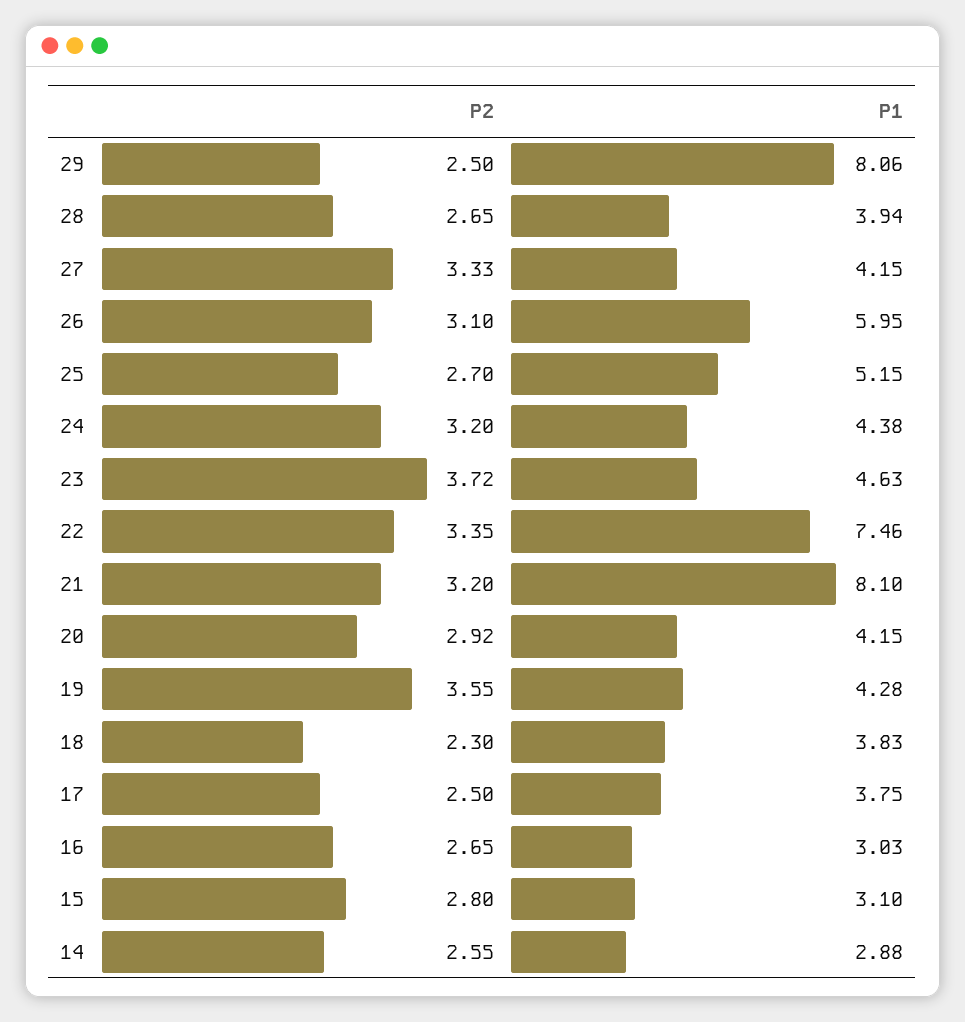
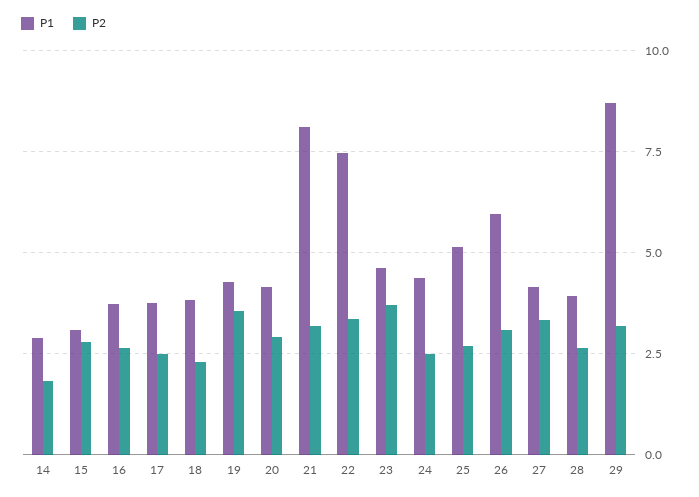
P2, 29: 2.5 -> 3.25
P1, 29: 8.06 -> 8.75
P2, 24: 3.2 -> 2.5
P1, 16: 3.03 -> 3.75
P2, 14: 2.55 -> 1.75

